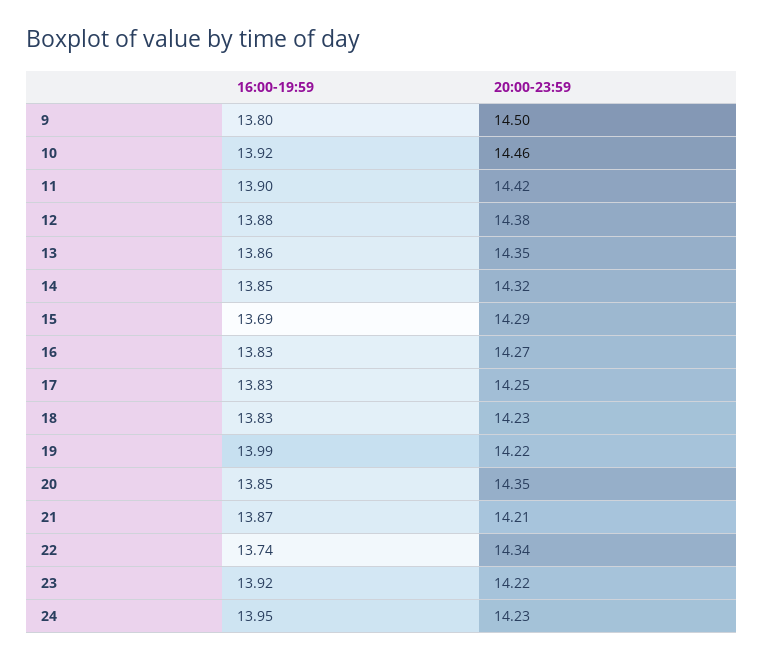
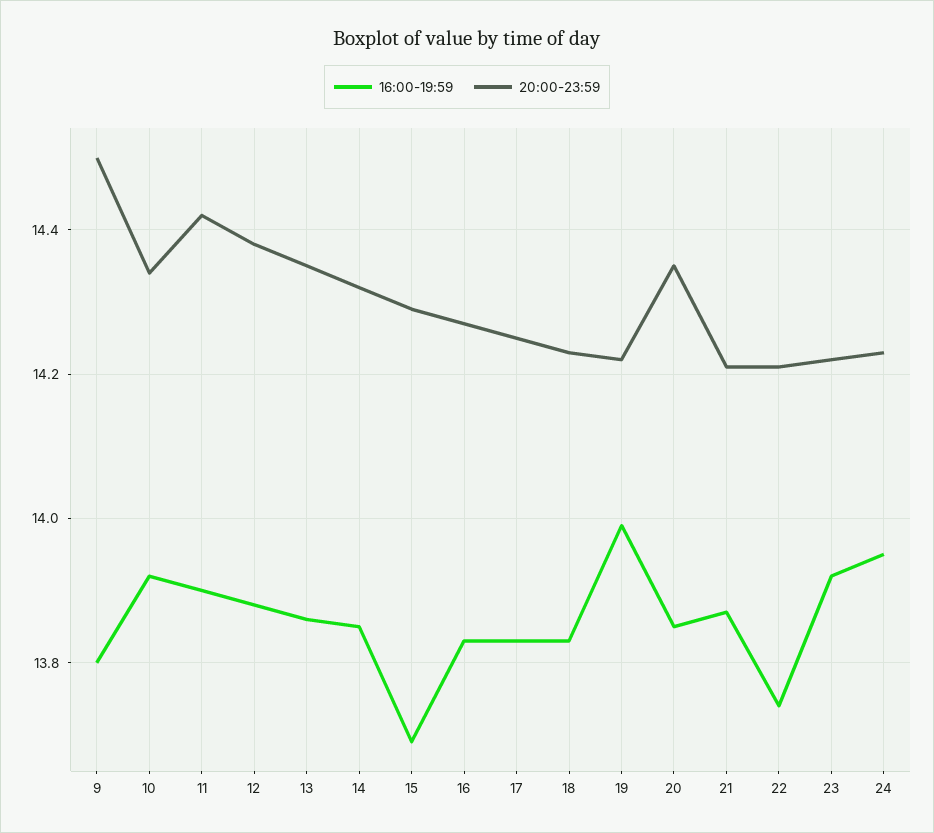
20:00-23:59, 10: 14.46 -> 14.35
20:00-23:59, 22: 14.34 -> 14.2

